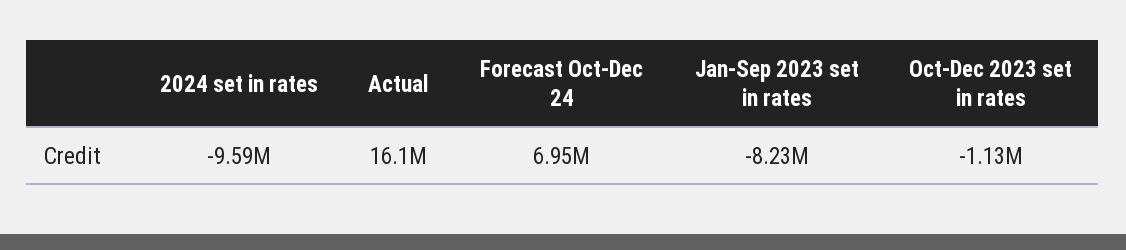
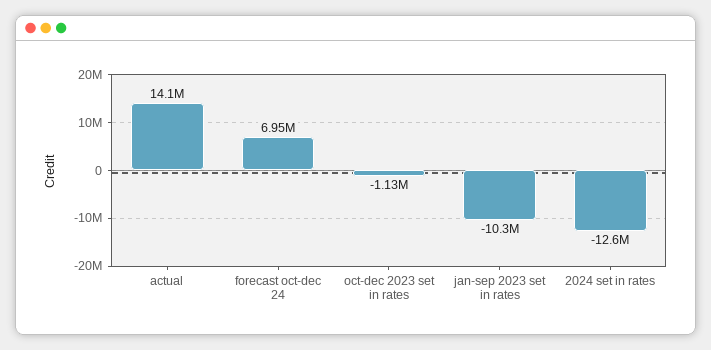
2024 set in rates: -9590000 -> -12600000
Actual: 16100000 -> 14100000
Jan-Sep 2023 set in rates: -8230000 -> -10300000

